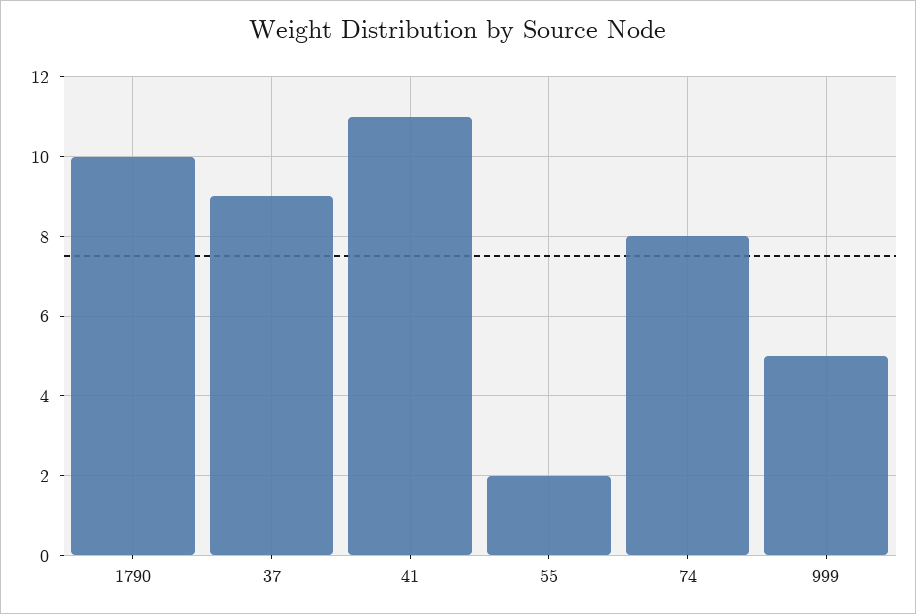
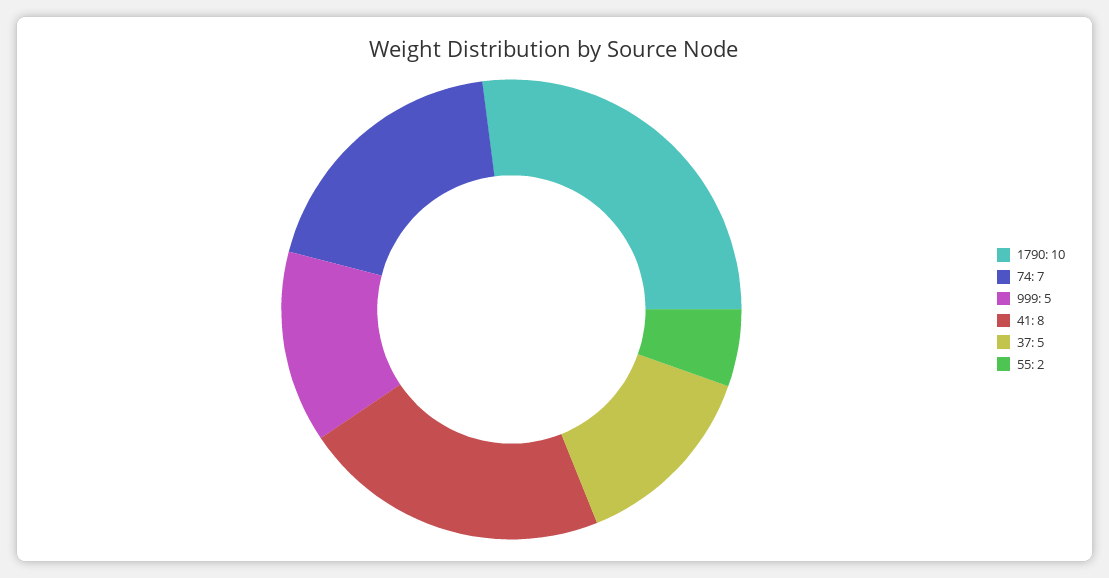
37: 9 -> 5
41: 11 -> 8
74: 8 -> 7

